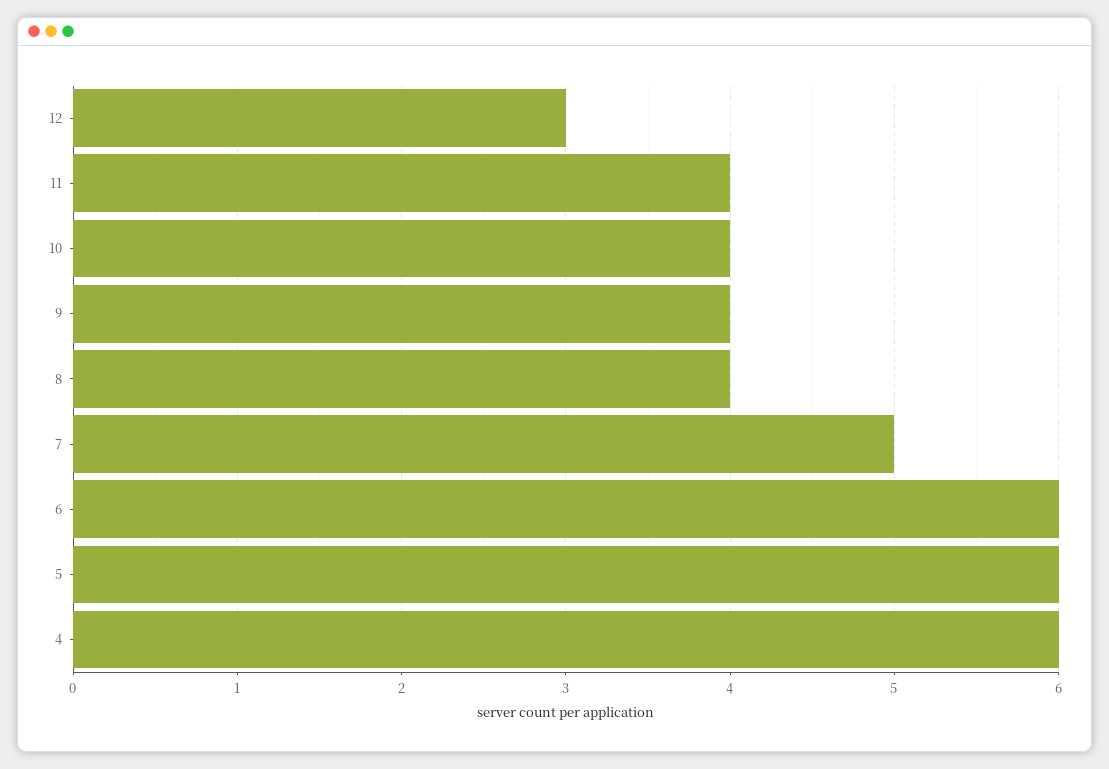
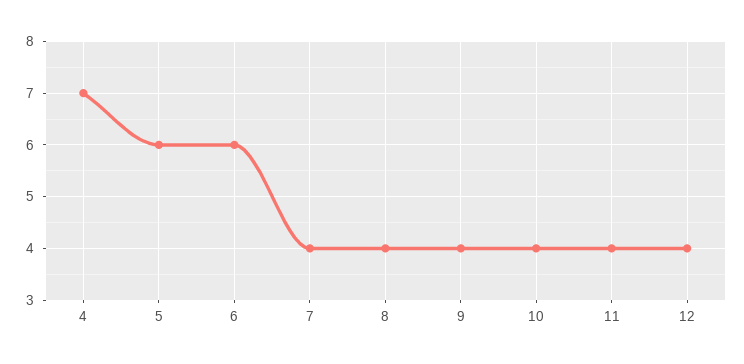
12: 3 -> 4
7: 5 -> 4
4: 6 -> 7

